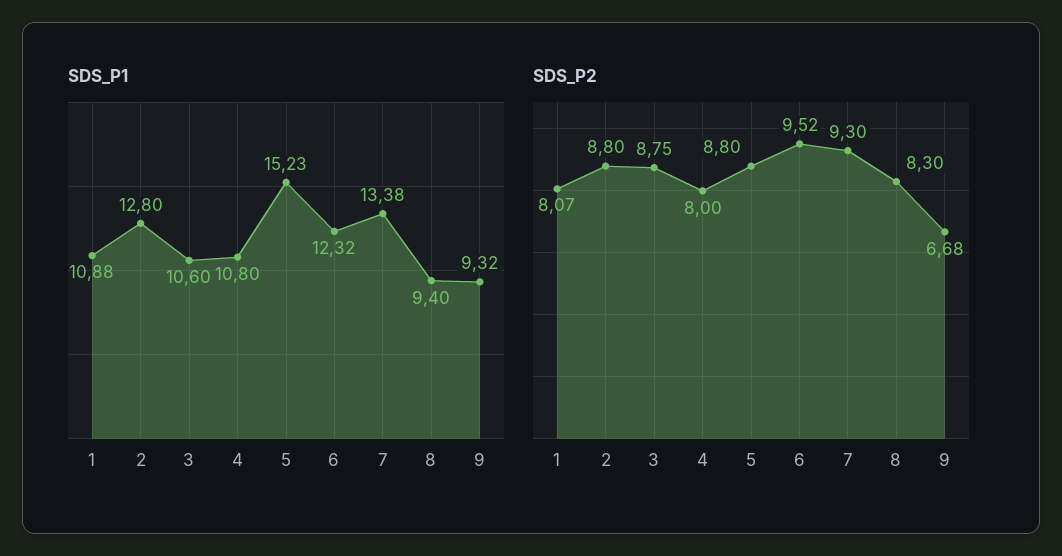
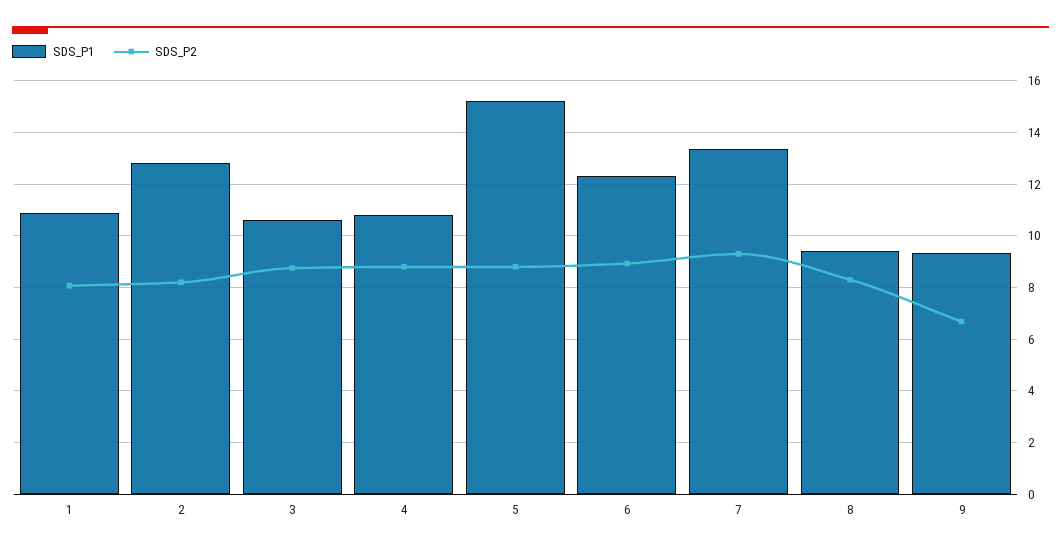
SDS_P2, 2: 8.8 -> 8.25
SDS_P2, 4: 8 -> 8.75
SDS_P2, 6: 9.52 -> 9

